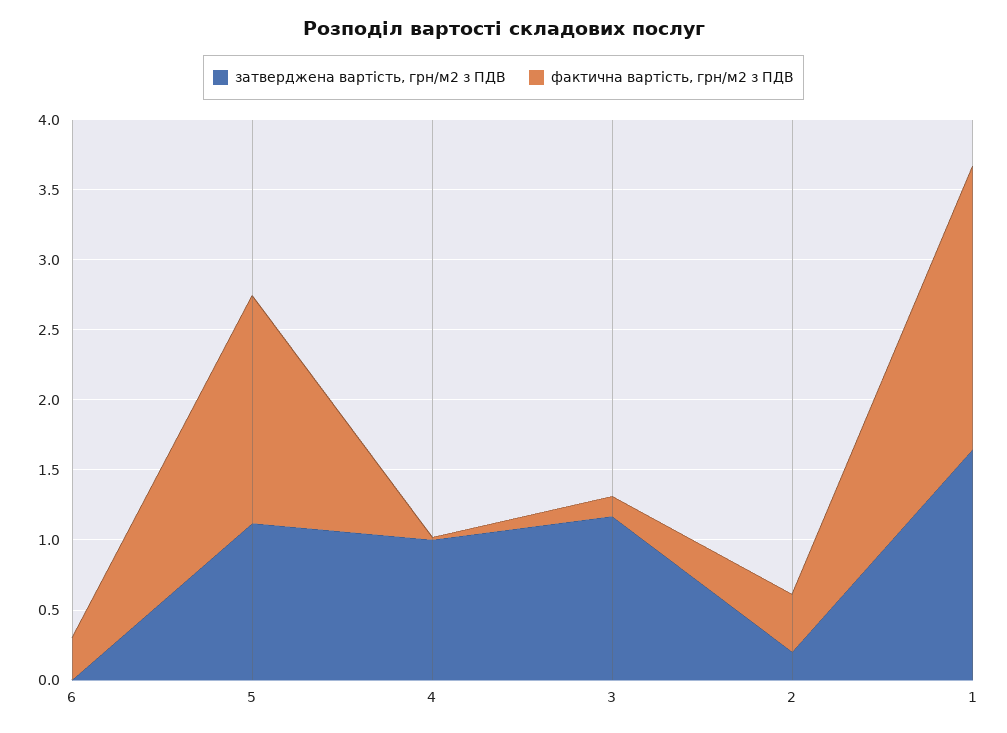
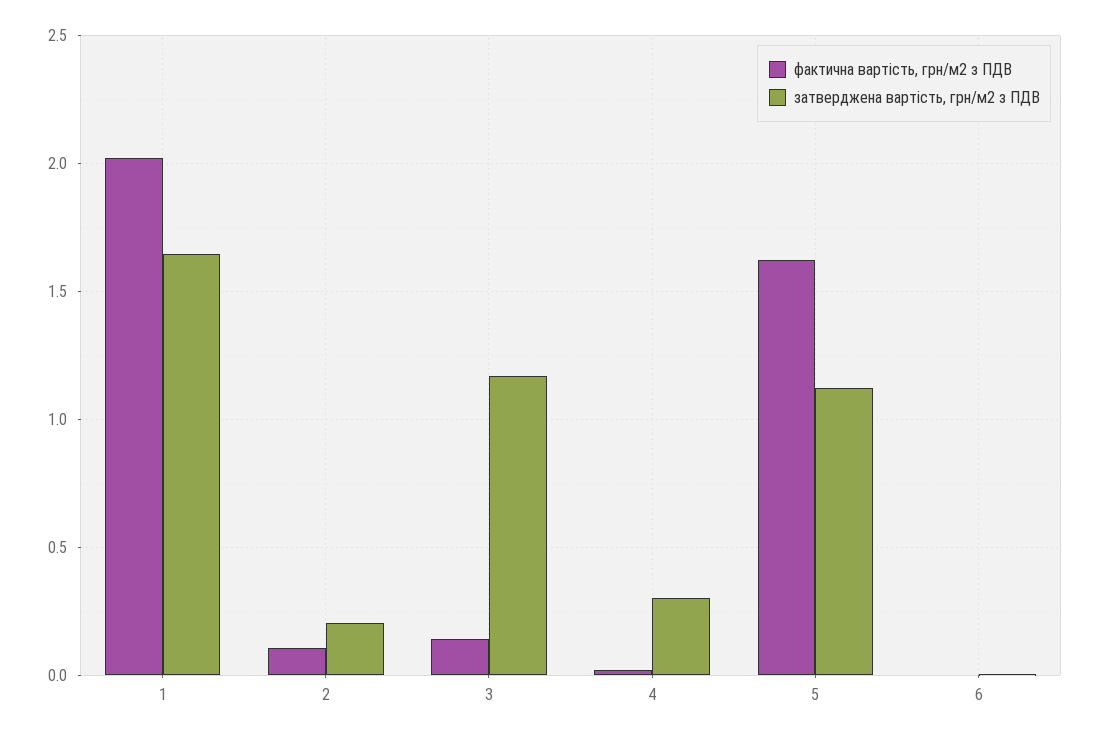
фактична вартість, грн/м2 з ПДВ, 6: 0.3 -> 0
затверджена вартість, грн/м2 з ПДВ, 4: 1 -> 0.3
фактична вартість, грн/м2 з ПДВ, 2: 0.4 -> 0.1

